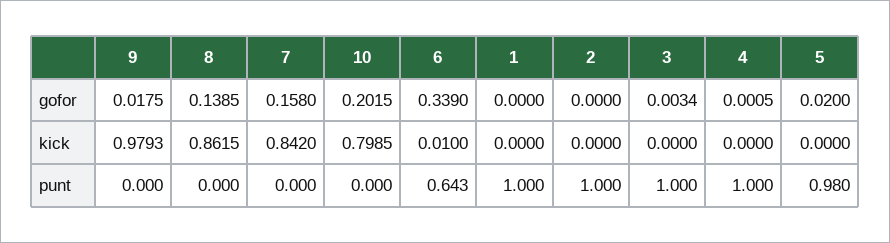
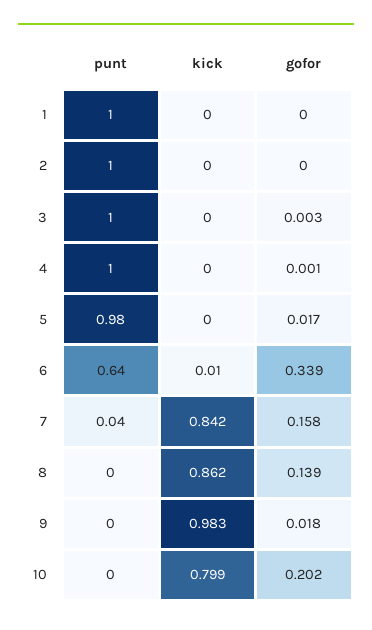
5, gofor: 0.02 -> 0.017
9, kick: 0.9793 -> 0.983
7, punt: 0 -> 0.04

